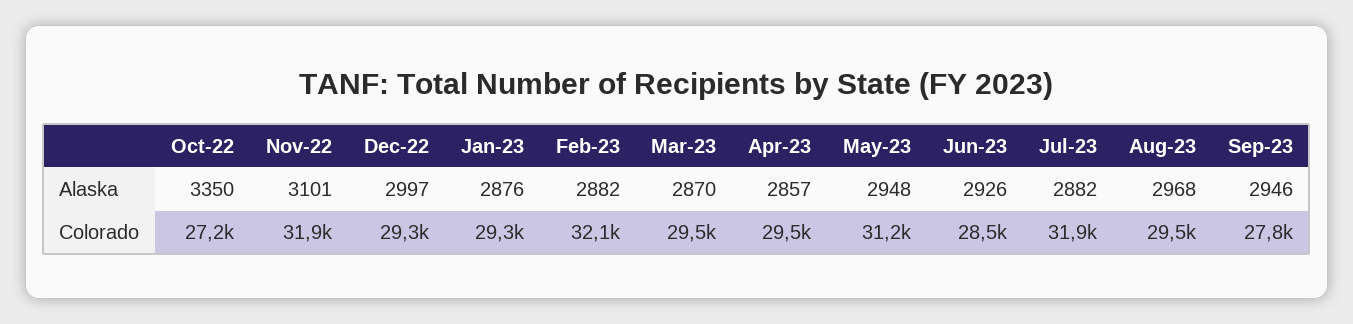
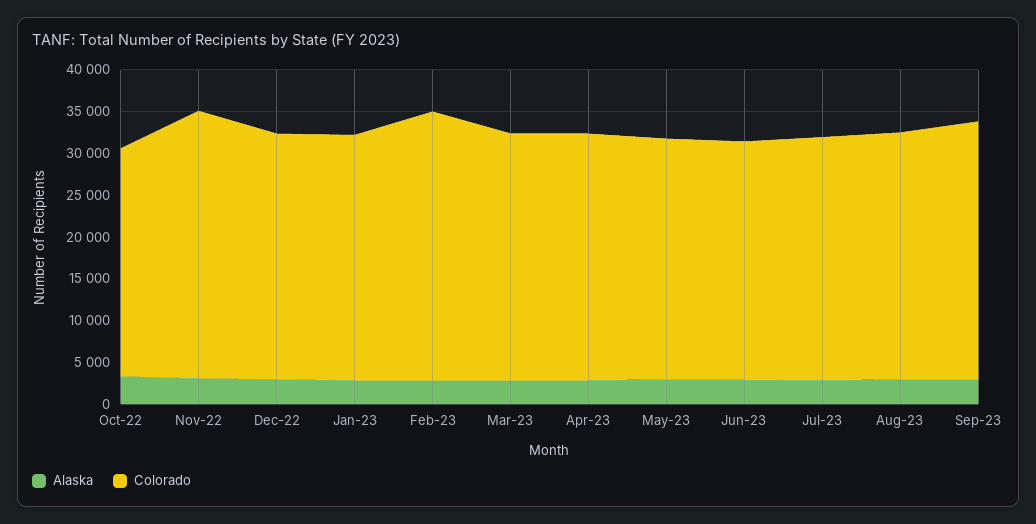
Colorado, May-23: 31200 -> 29000
Colorado, Jul-23: 31900 -> 29000
Colorado, Sep-23: 27800 -> 31000

